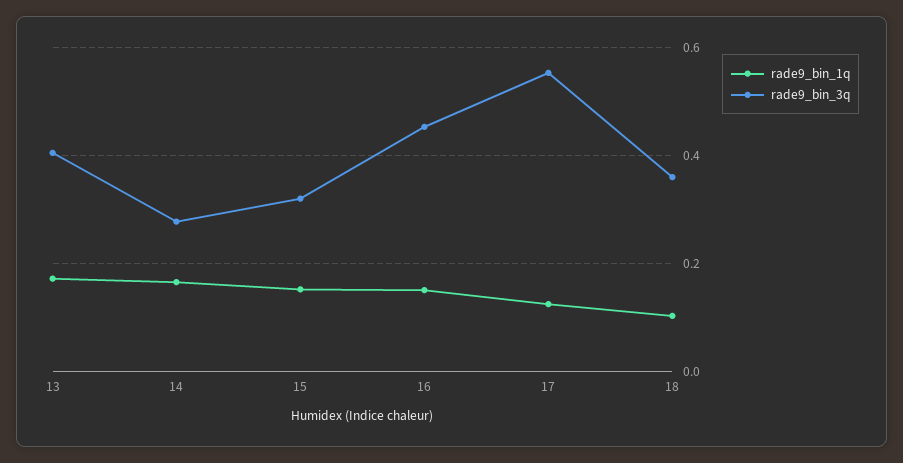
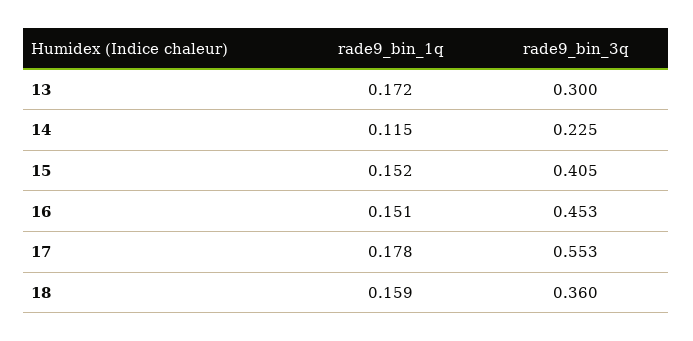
rade9_bin_3q, 13: 0.4 -> 0.3
rade9_bin_1q, 14: 0.16 -> 0.115
rade9_bin_3q, 14: 0.28 -> 0.225
rade9_bin_3q, 15: 0.32 -> 0.405
rade9_bin_1q, 17: 0.12 -> 0.178
rade9_bin_1q, 18: 0.1 -> 0.159

